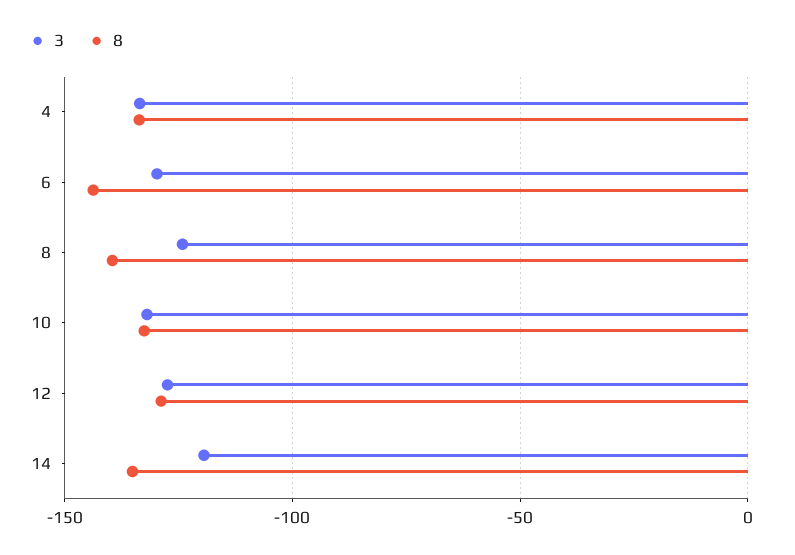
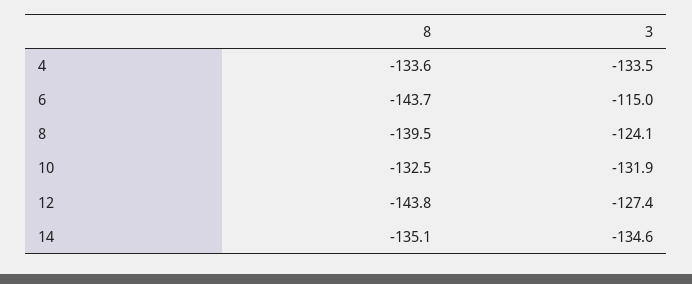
3, 6: -130 -> -115
8, 12: -130 -> -143.8
3, 14: -120 -> -134.6

